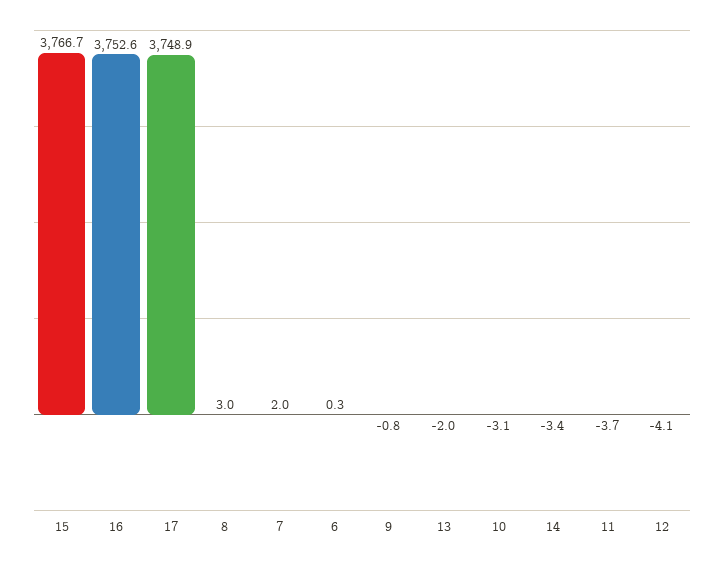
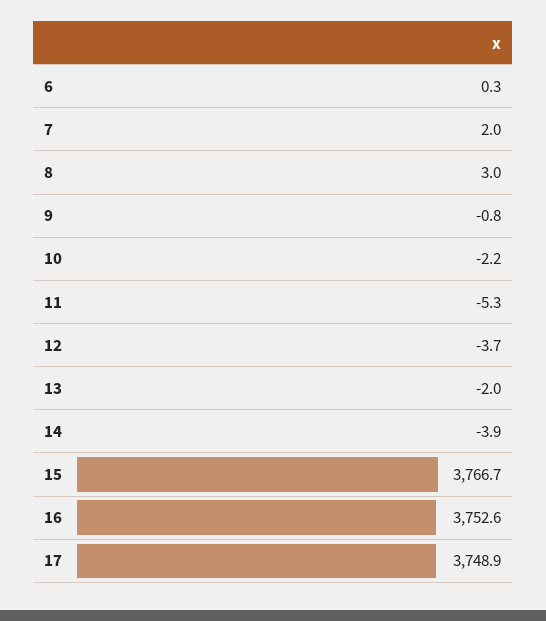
10: -3.1 -> -2.2
14: -3.4 -> -3.9
11: -3.7 -> -5.3
12: -4.1 -> -3.7

